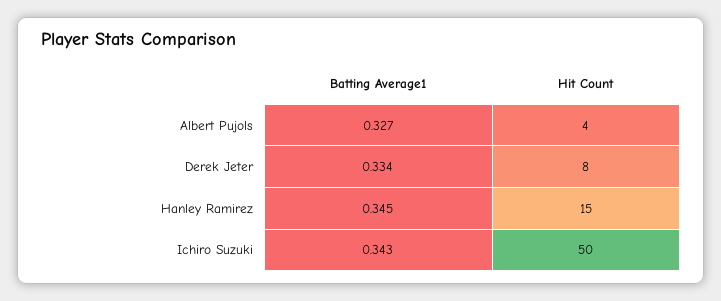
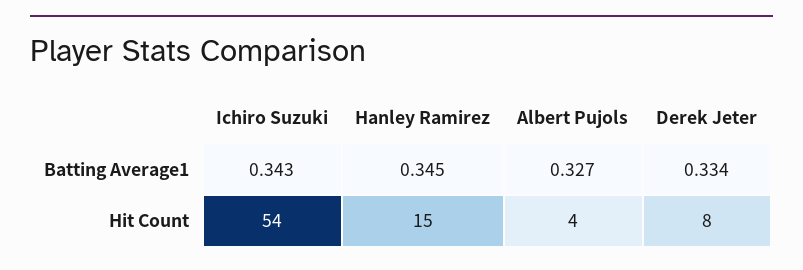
Hit Count, Ichiro Suzuki: 50 -> 54

